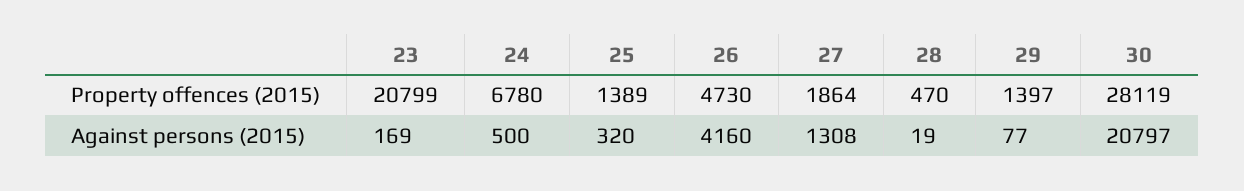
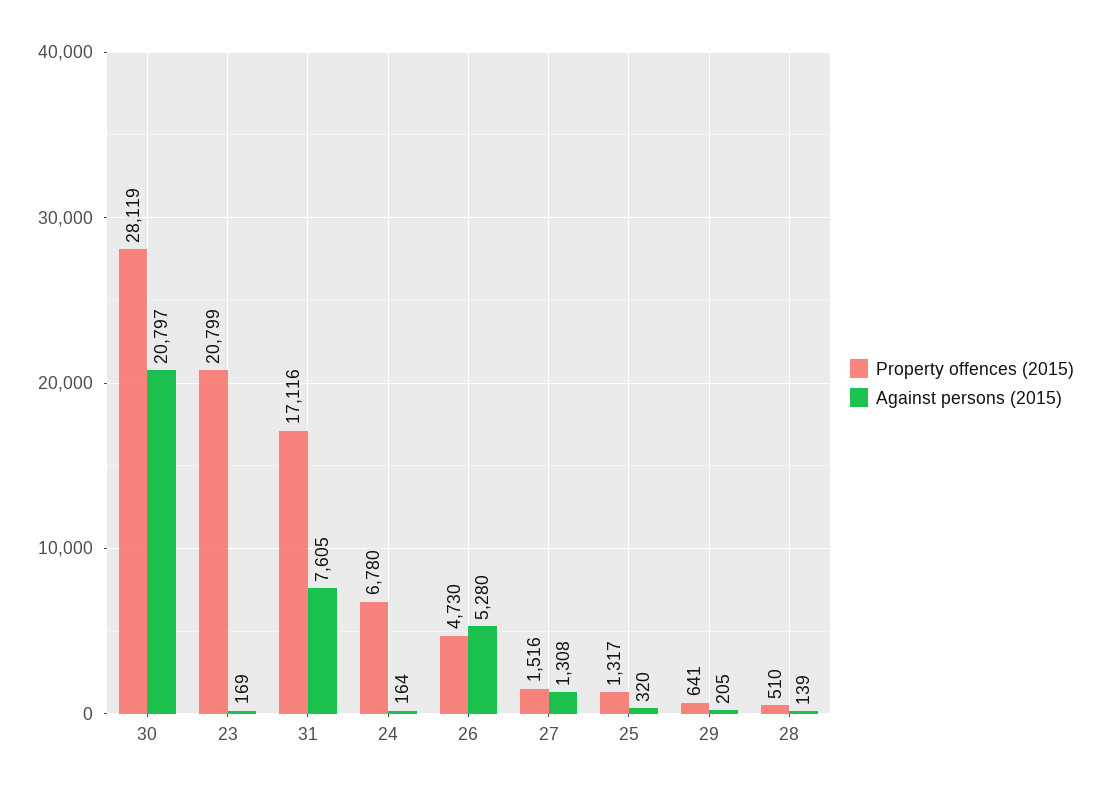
Property offences (2015), 25: 1389 -> 1317
Property offences (2015), 27: 1864 -> 1516
Property offences (2015), 28: 470 -> 510
Property offences (2015), 29: 1397 -> 641
Against persons (2015), 24: 500 -> 164
Against persons (2015), 26: 4160 -> 5280
Against persons (2015), 28: 19 -> 139
Against persons (2015), 29: 77 -> 205
Property offences (2015), 31: none -> 17116
Against persons (2015), 31: none -> 7605

